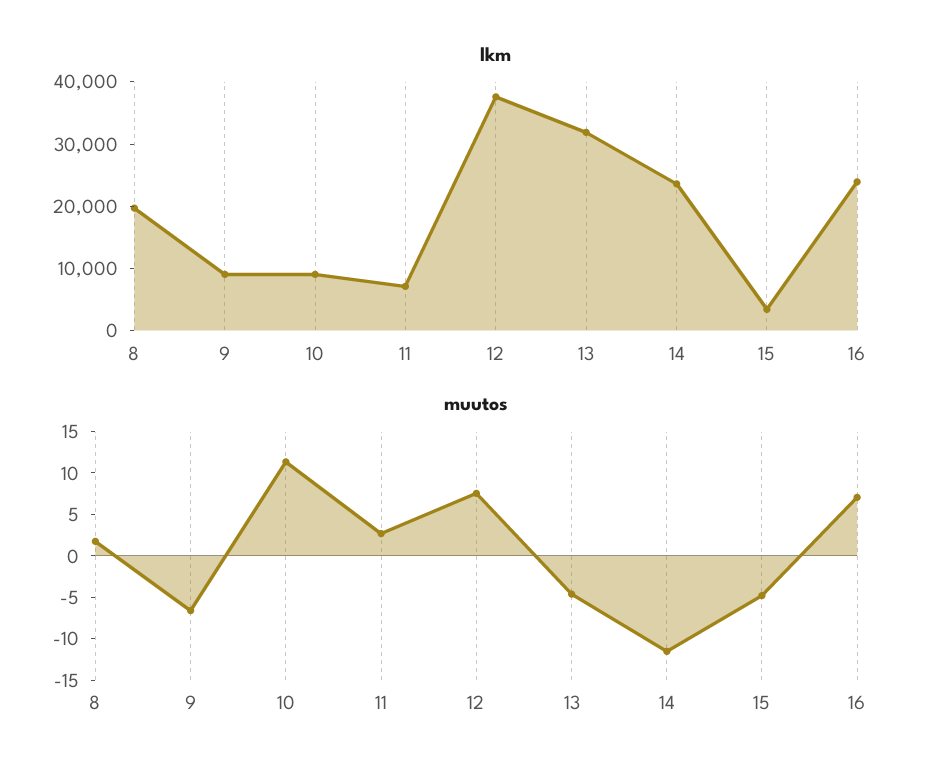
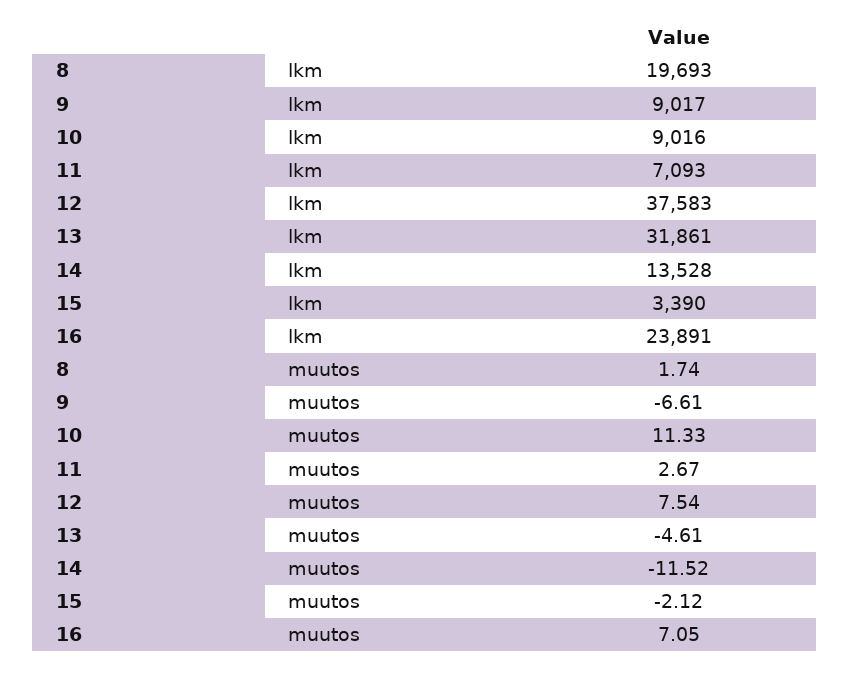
lkm, 14: 24000 -> 13528
muutos, 15: -5 -> -2.12

